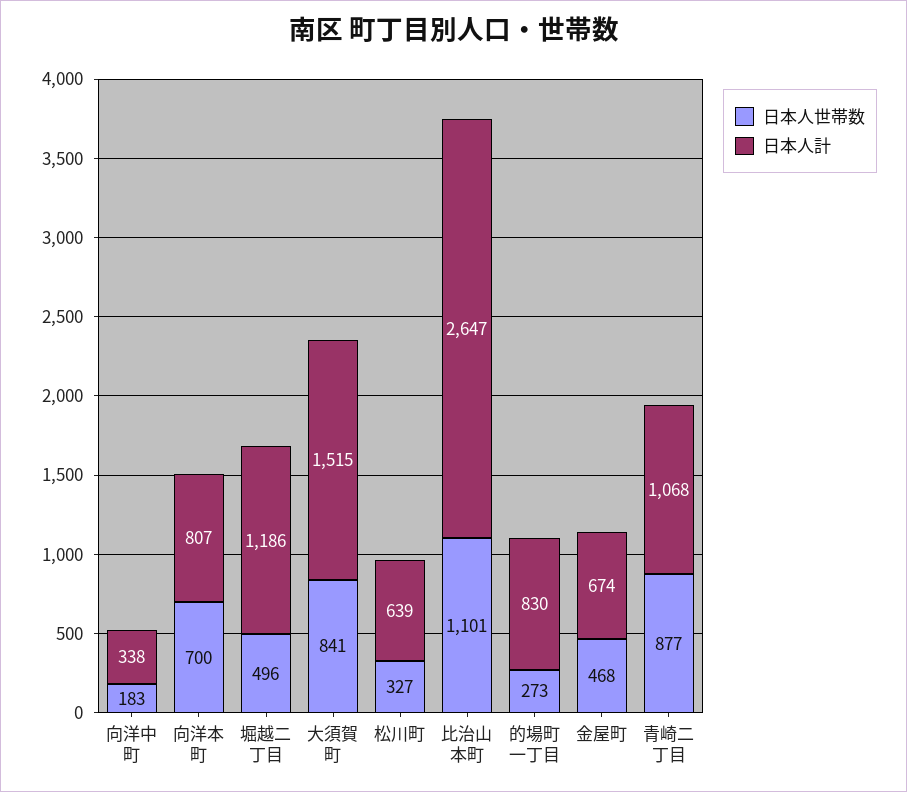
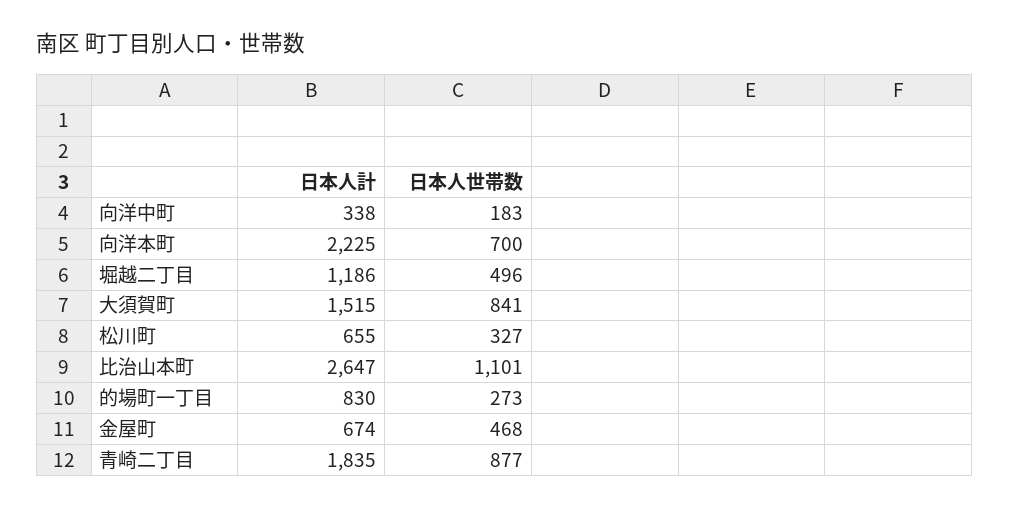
日本人計, 向洋本町: 807 -> 2225
日本人計, 松川町: 639 -> 655
日本人計, 青崎二丁目: 1068 -> 1835

